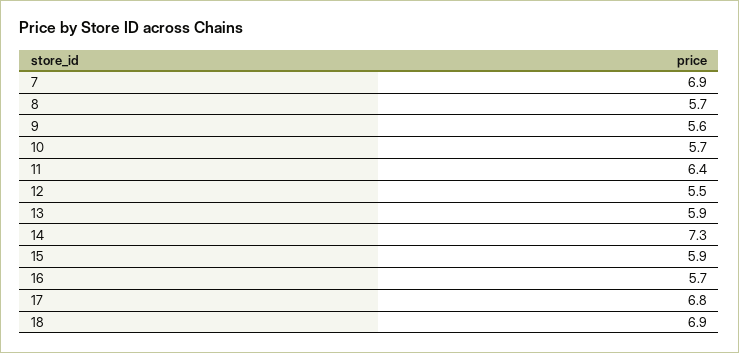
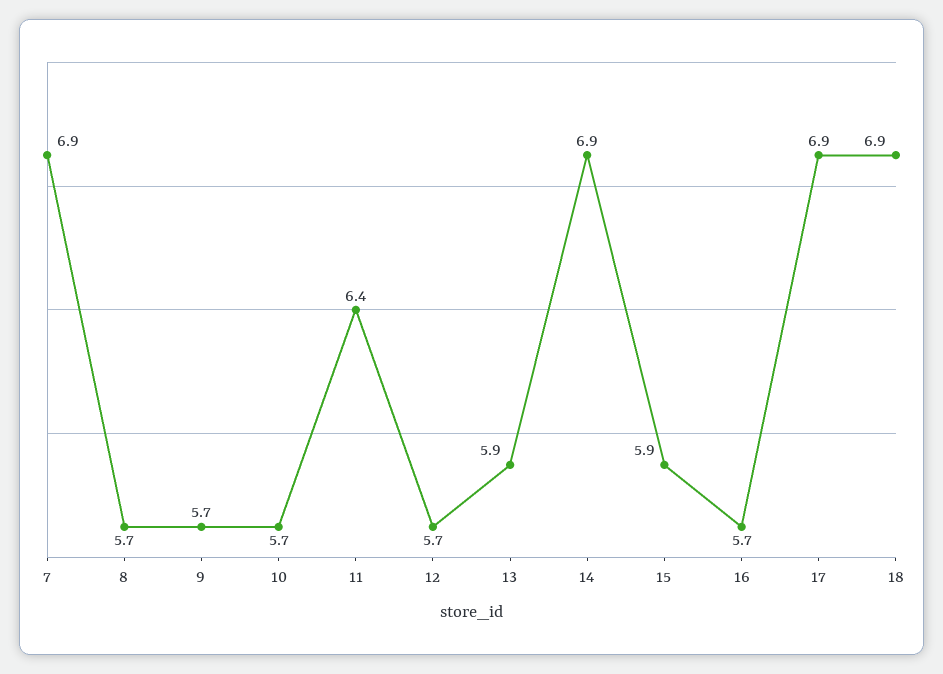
9: 5.6 -> 5.7
12: 5.5 -> 5.7
14: 7.3 -> 6.9
17: 6.8 -> 6.9

